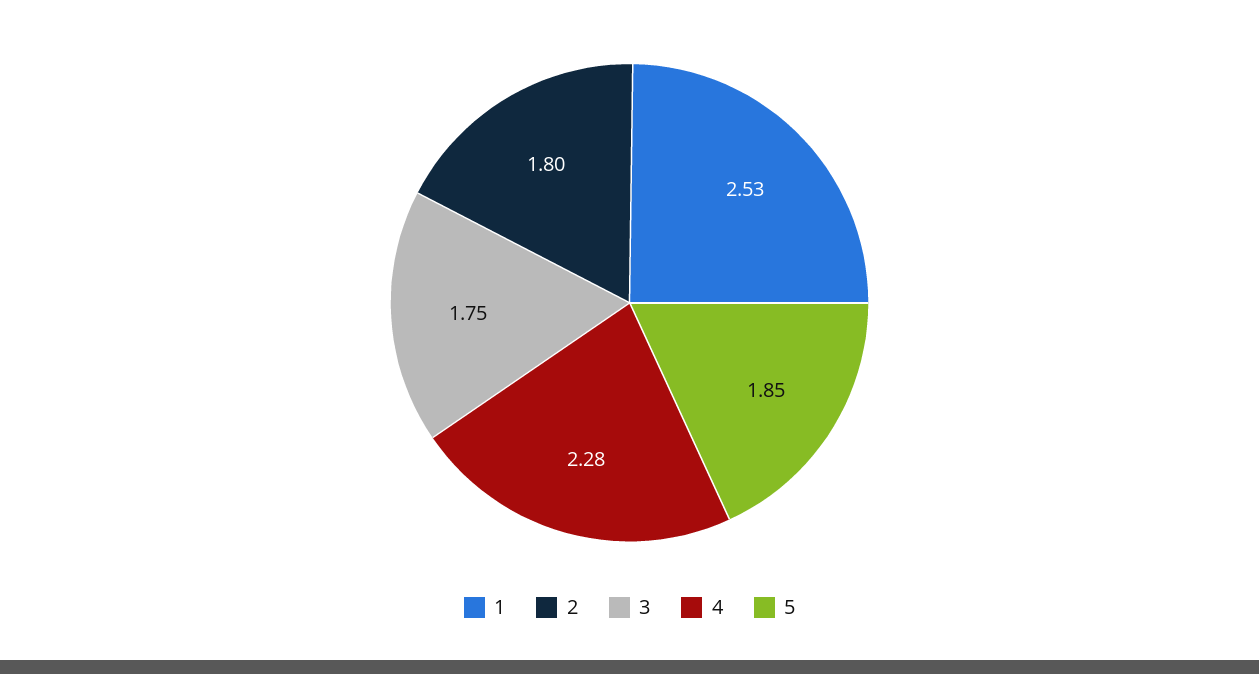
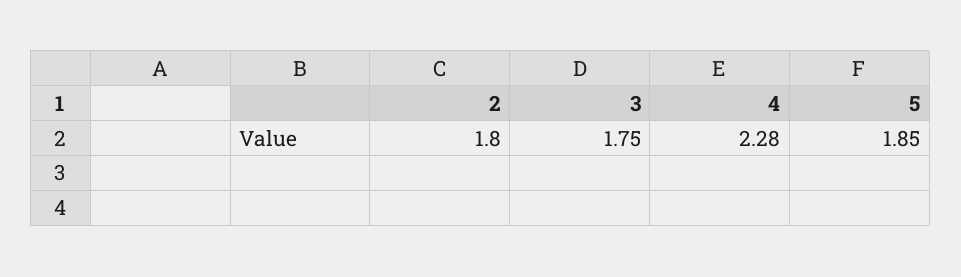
1: 2.53 -> none

